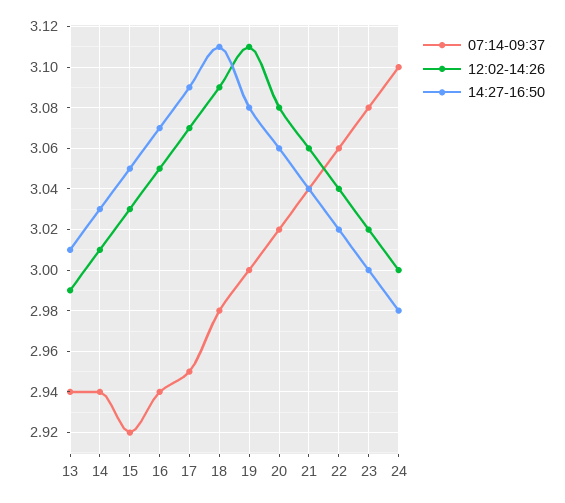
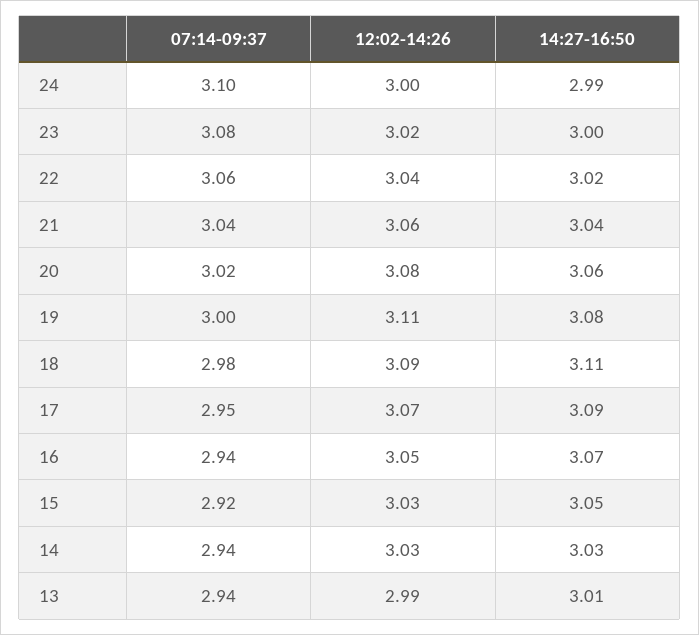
12:02-14:26, 14: 3.01 -> 3.03
14:27-16:50, 24: 2.98 -> 2.99

